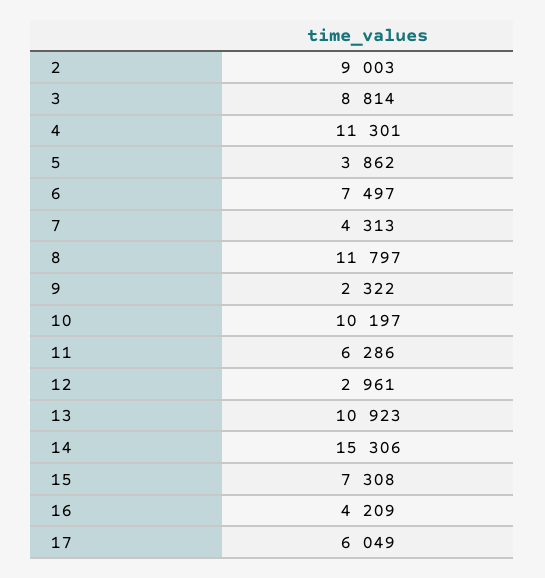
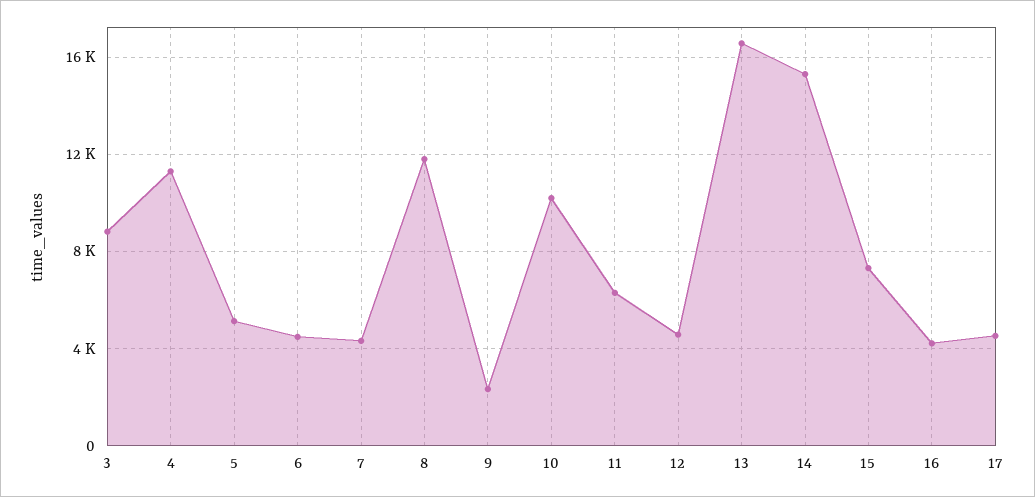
2: 9003 -> none
5: 3862 -> 5000
6: 7497 -> 4500
12: 2961 -> 4500
13: 10923 -> 16500
17: 6049 -> 4500

